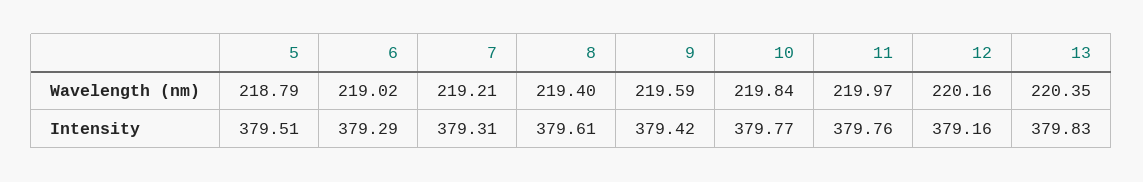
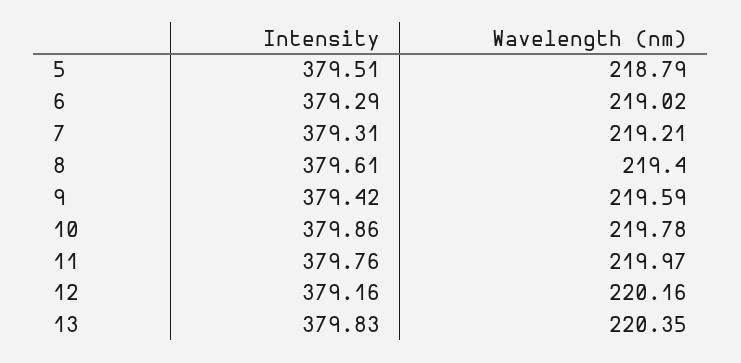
10, Wavelength (nm): 219.84 -> 219.78
10, Intensity: 379.77 -> 379.86

